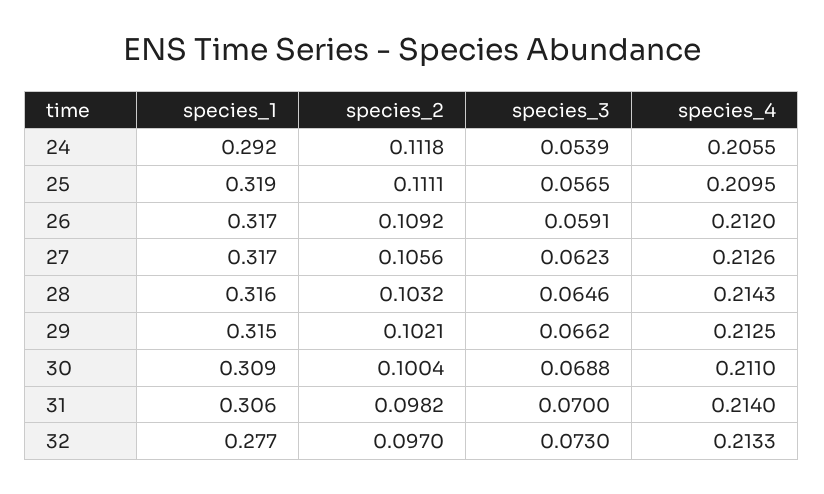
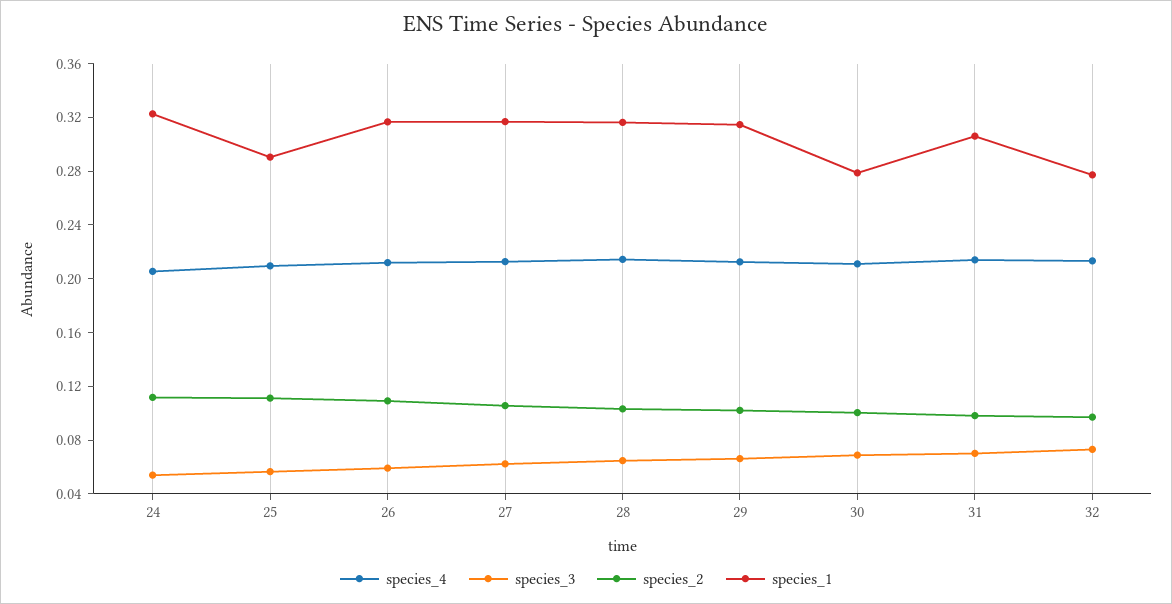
species_1, 24: 0.292 -> 0.32
species_1, 25: 0.319 -> 0.29
species_1, 30: 0.309 -> 0.28

